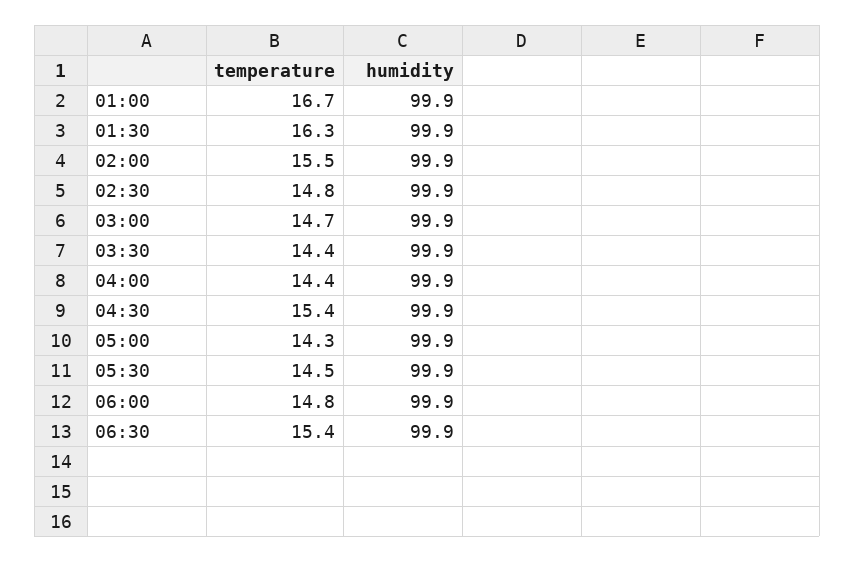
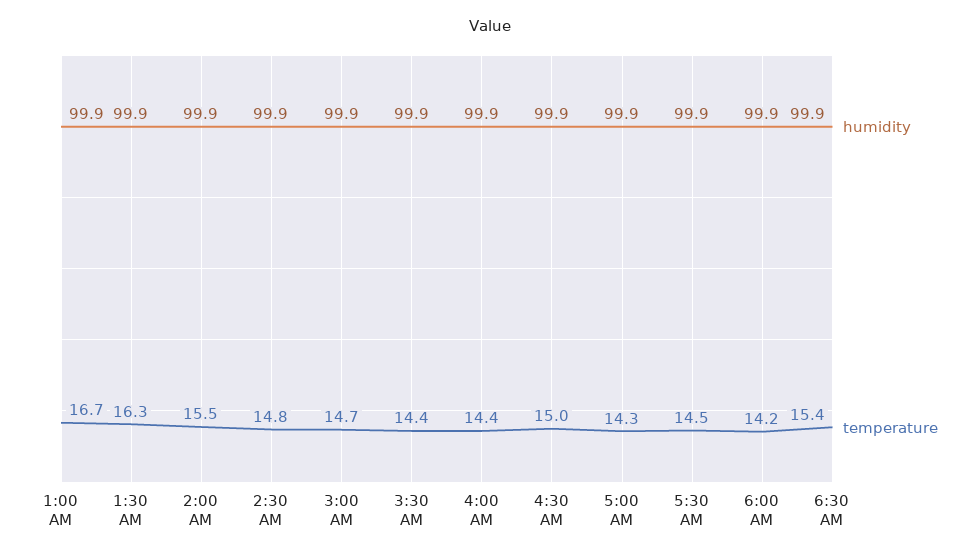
temperature, 04:30: 15.4 -> 15
temperature, 06:00: 14.8 -> 14.2

